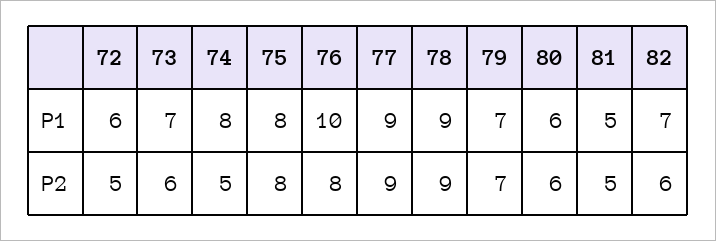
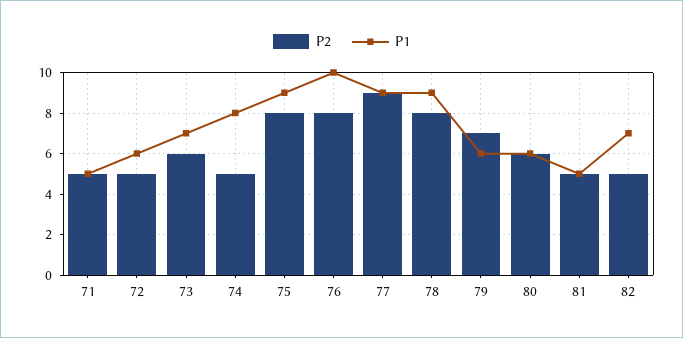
P1, 75: 8 -> 9
P1, 79: 7 -> 6
P2, 78: 9 -> 8
P2, 82: 6 -> 5
P2, 71: none -> 5
P1, 71: none -> 5

